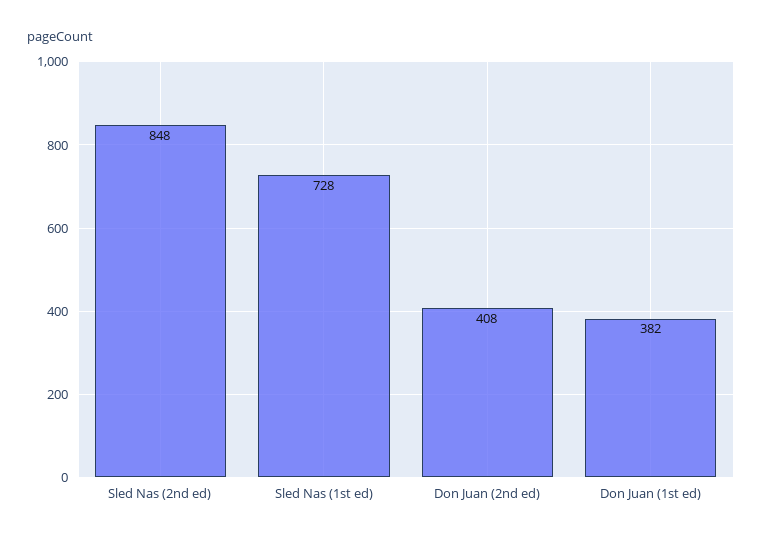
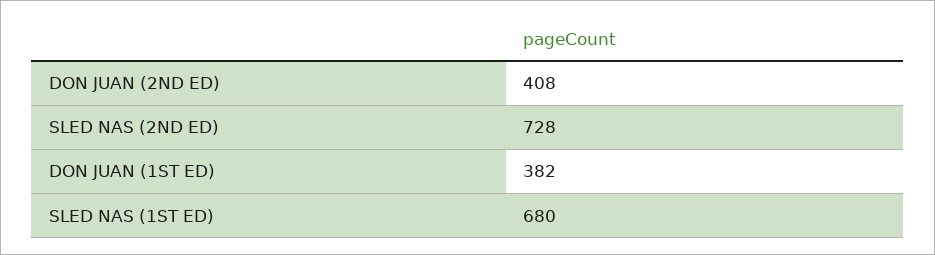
Sled Nas (2nd ed): 848 -> 728
Sled Nas (1st ed): 728 -> 680

